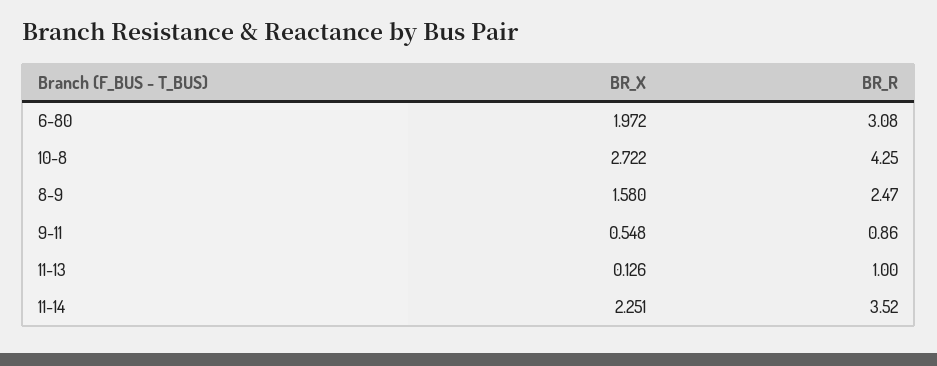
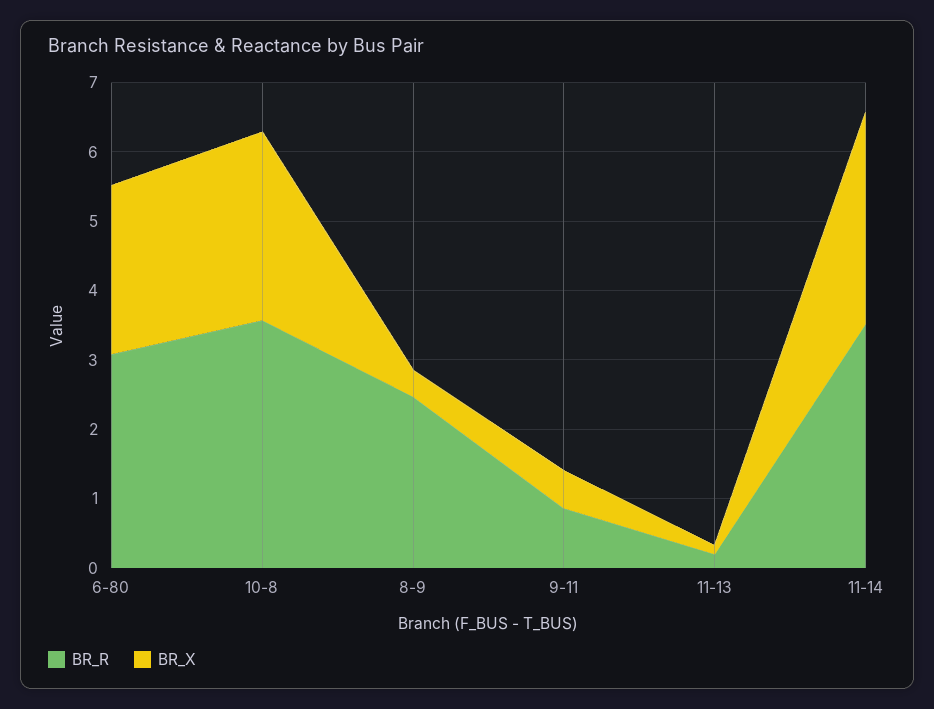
BR_X, 6-80: 1.972 -> 2.4
BR_R, 10-8: 4.25 -> 3.6
BR_X, 8-9: 1.58 -> 0.4
BR_R, 11-13: 1 -> 0.2
BR_X, 11-14: 2.251 -> 3

